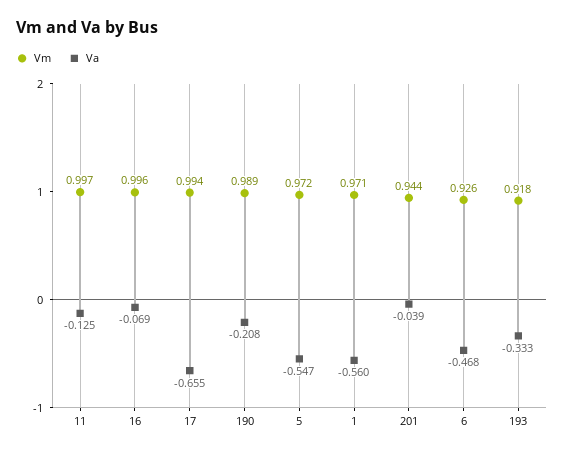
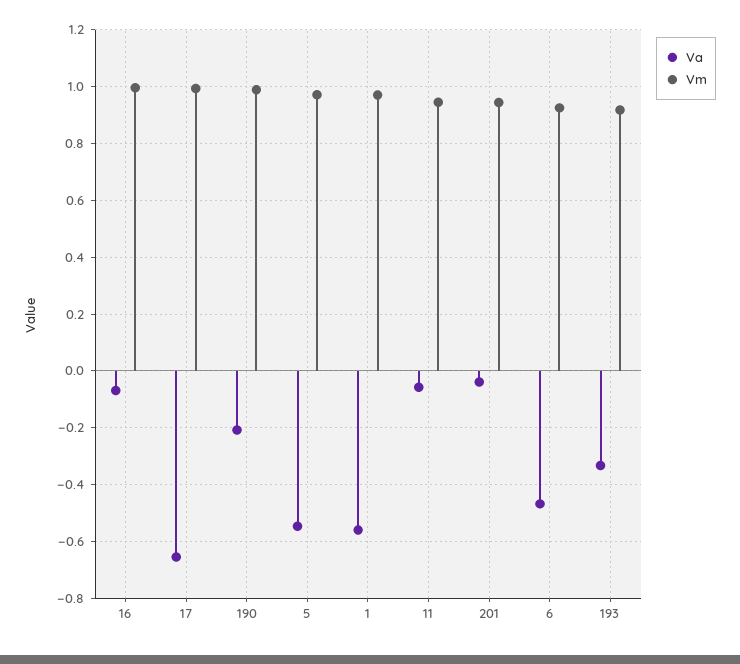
Vm, 11: 0.997 -> 0.95
Va, 11: -0.125 -> -0.05

